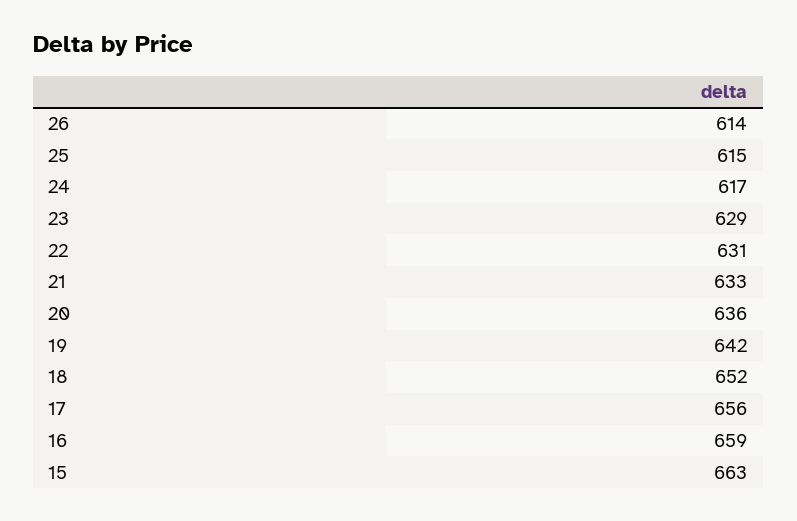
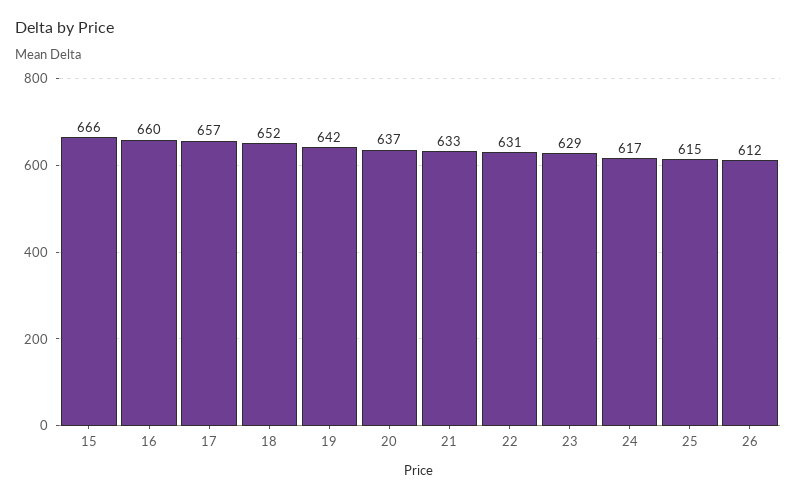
26: 614 -> 612
20: 636 -> 637
17: 656 -> 657
16: 659 -> 660
15: 663 -> 666

